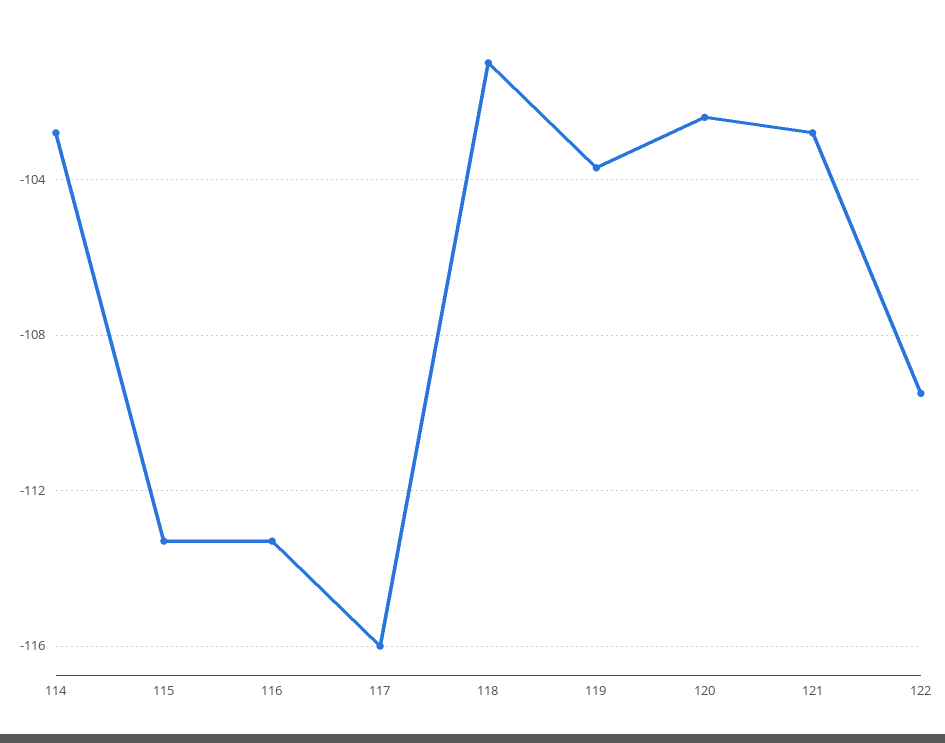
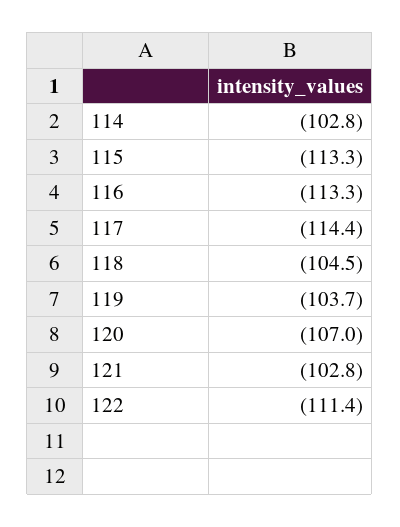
117: -116 -> -114.4
118: -101 -> -104.5
120: -102.5 -> -107
122: -109.5 -> -111.4

